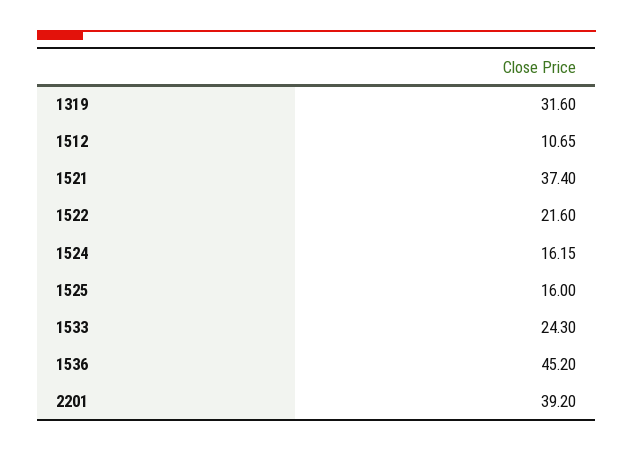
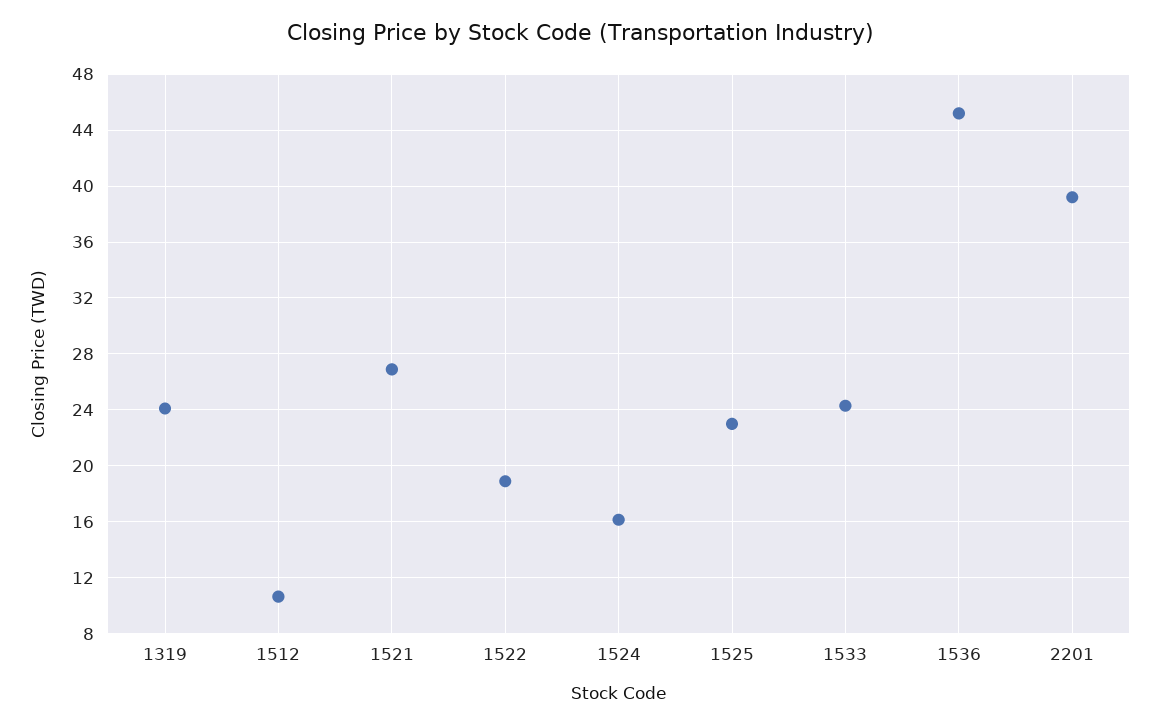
1319: 31.6 -> 24
1521: 37.4 -> 27
1522: 21.6 -> 19
1525: 16 -> 23

